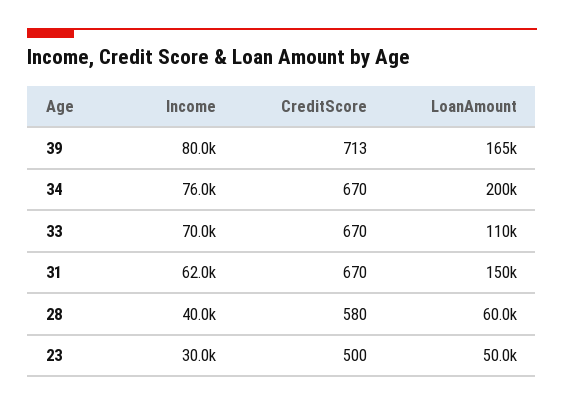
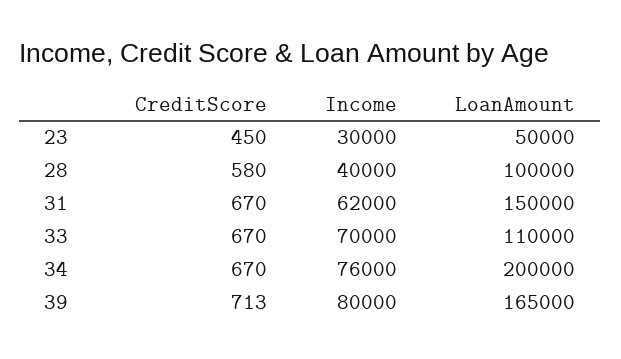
LoanAmount, 28: 60000 -> 100000
CreditScore, 23: 500 -> 450

